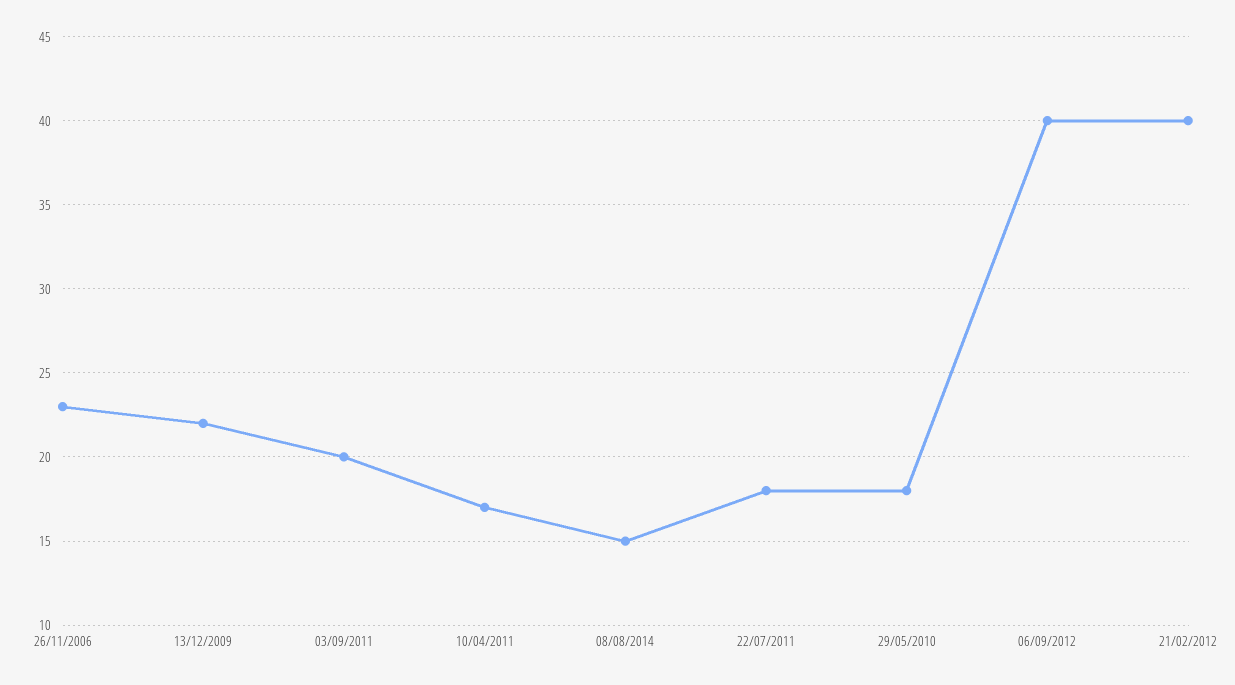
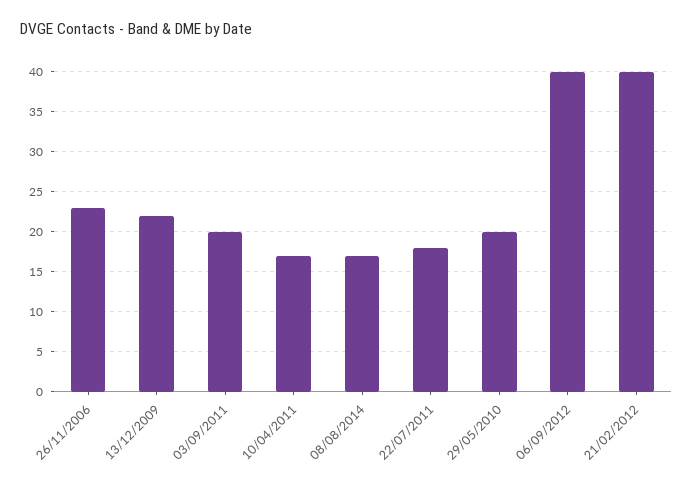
08/08/2014: 15 -> 17
29/05/2010: 18 -> 20

